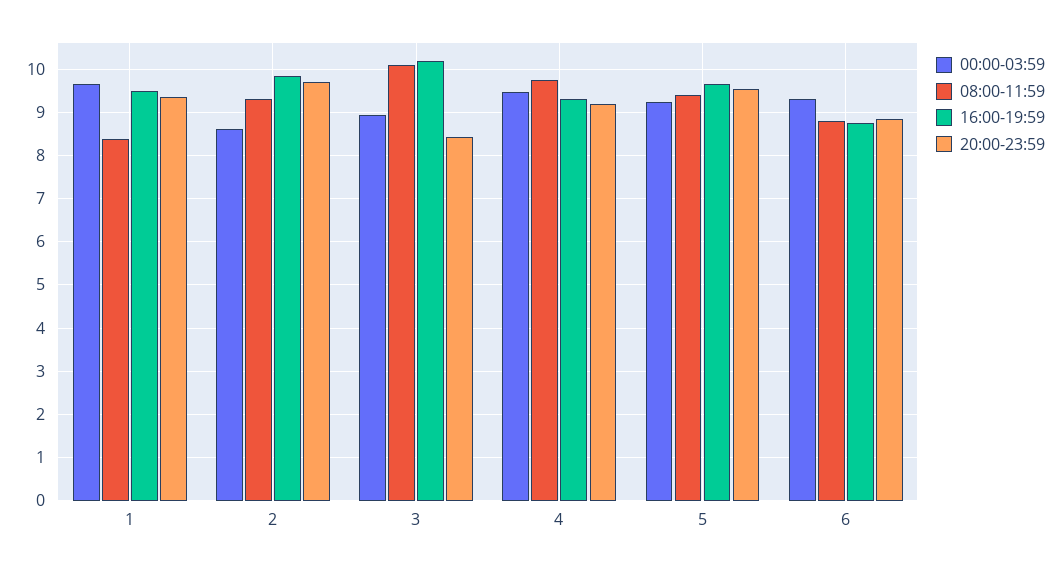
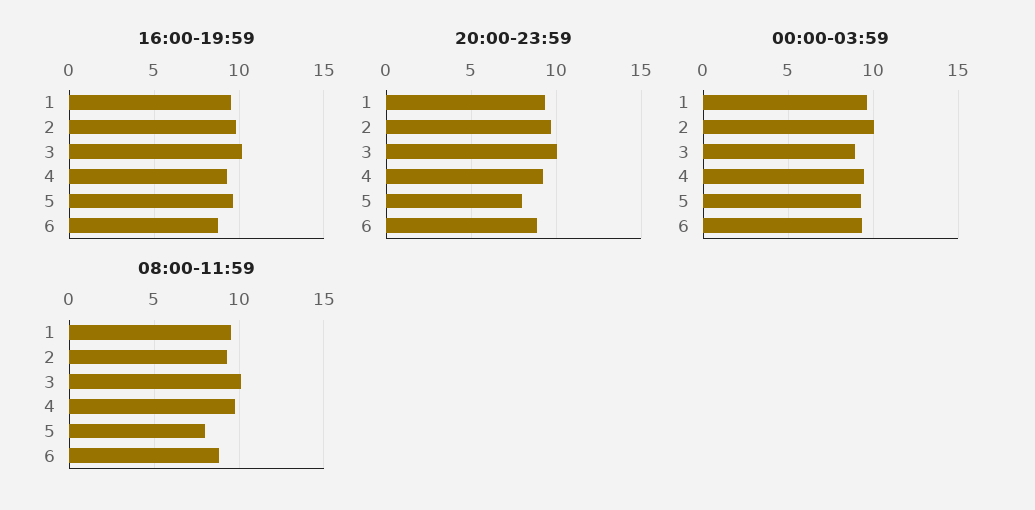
08:00-11:59, 1: 8.4 -> 9.5
00:00-03:59, 2: 8.6 -> 10
20:00-23:59, 3: 8.4 -> 10
08:00-11:59, 5: 9.4 -> 8
20:00-23:59, 5: 9.6 -> 8

